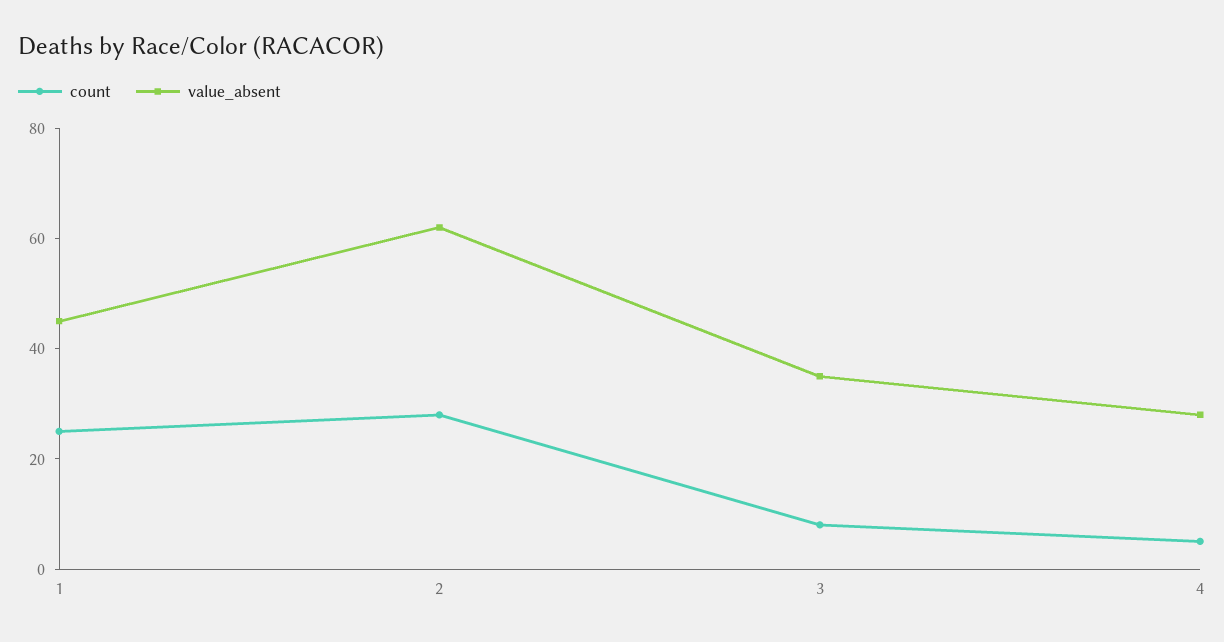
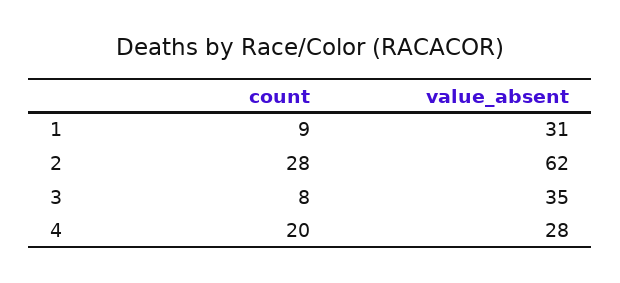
count, 1: 25 -> 9
value_absent, 1: 45 -> 31
count, 4: 5 -> 20

